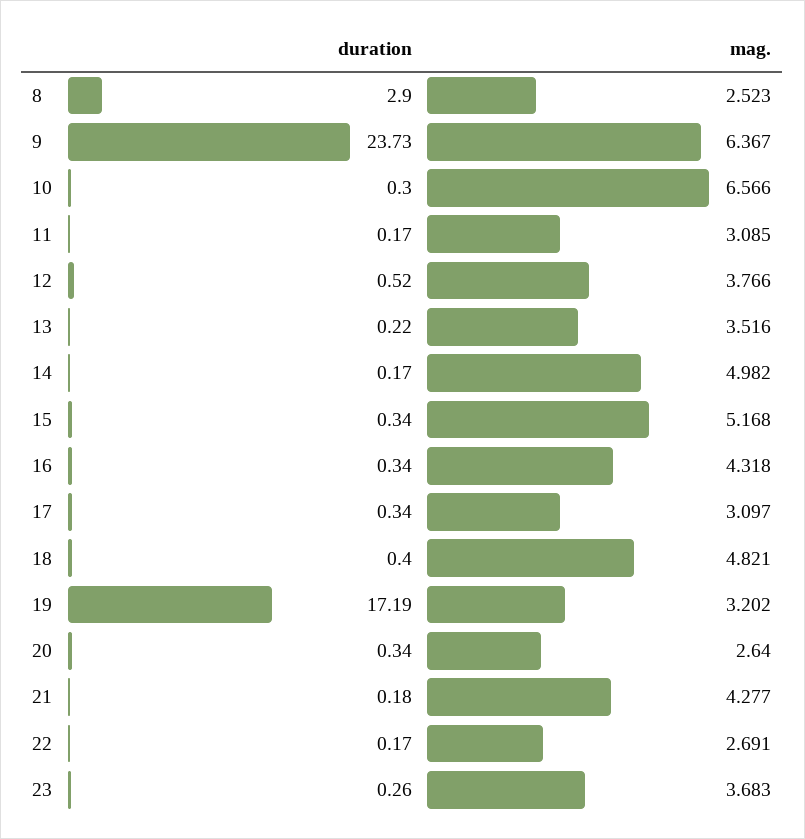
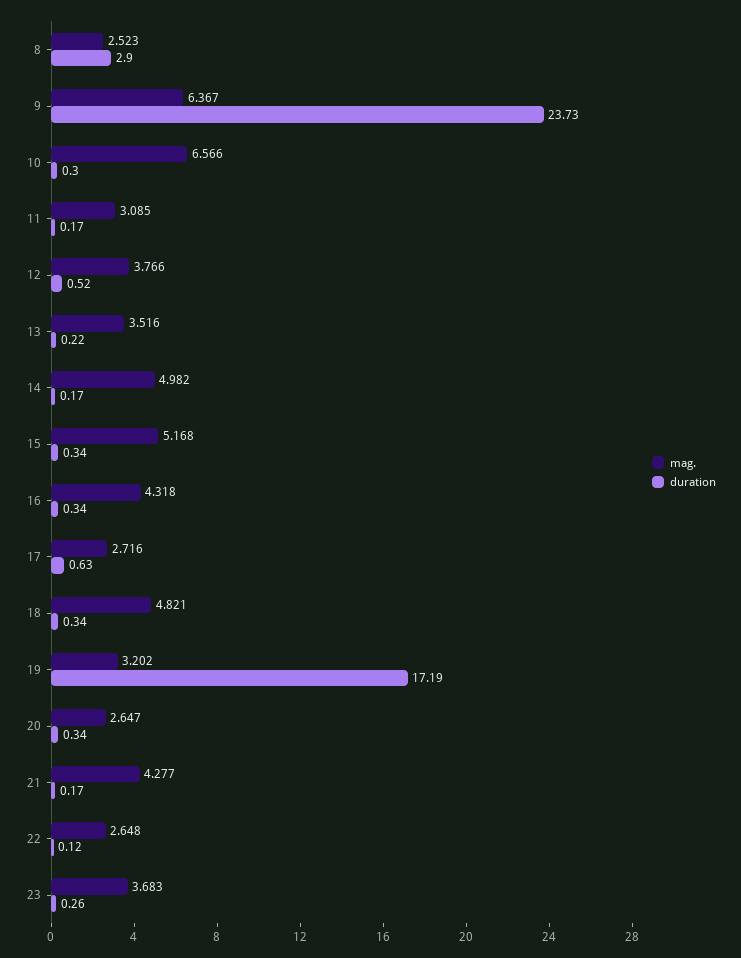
duration, 17: 0.34 -> 0.63
mag., 17: 3.097 -> 2.716
duration, 18: 0.4 -> 0.34
mag., 20: 2.64 -> 2.647
duration, 21: 0.18 -> 0.17
duration, 22: 0.17 -> 0.12
mag., 22: 2.691 -> 2.648

